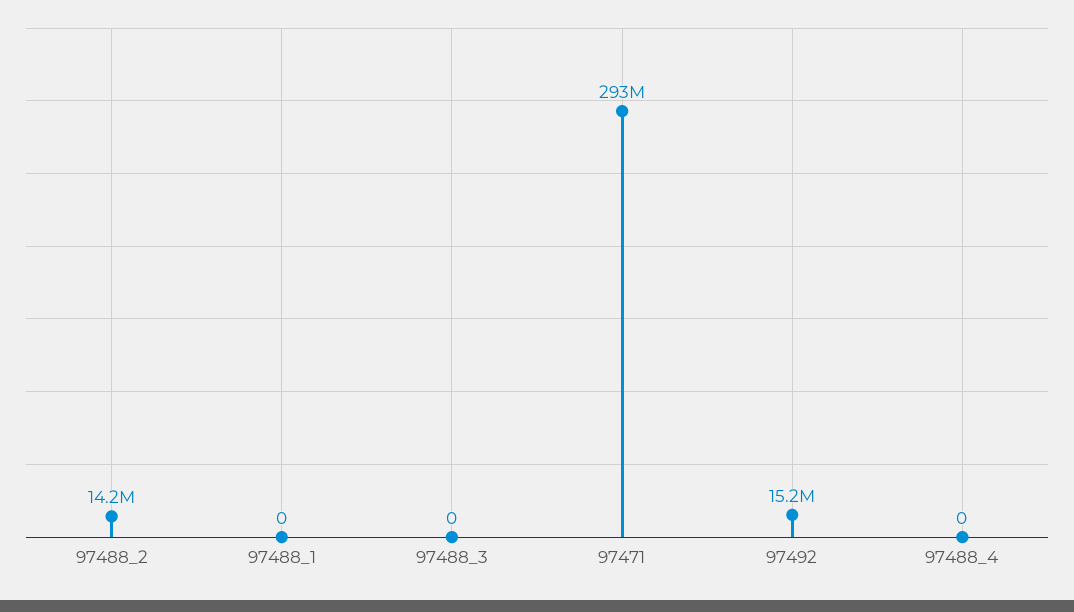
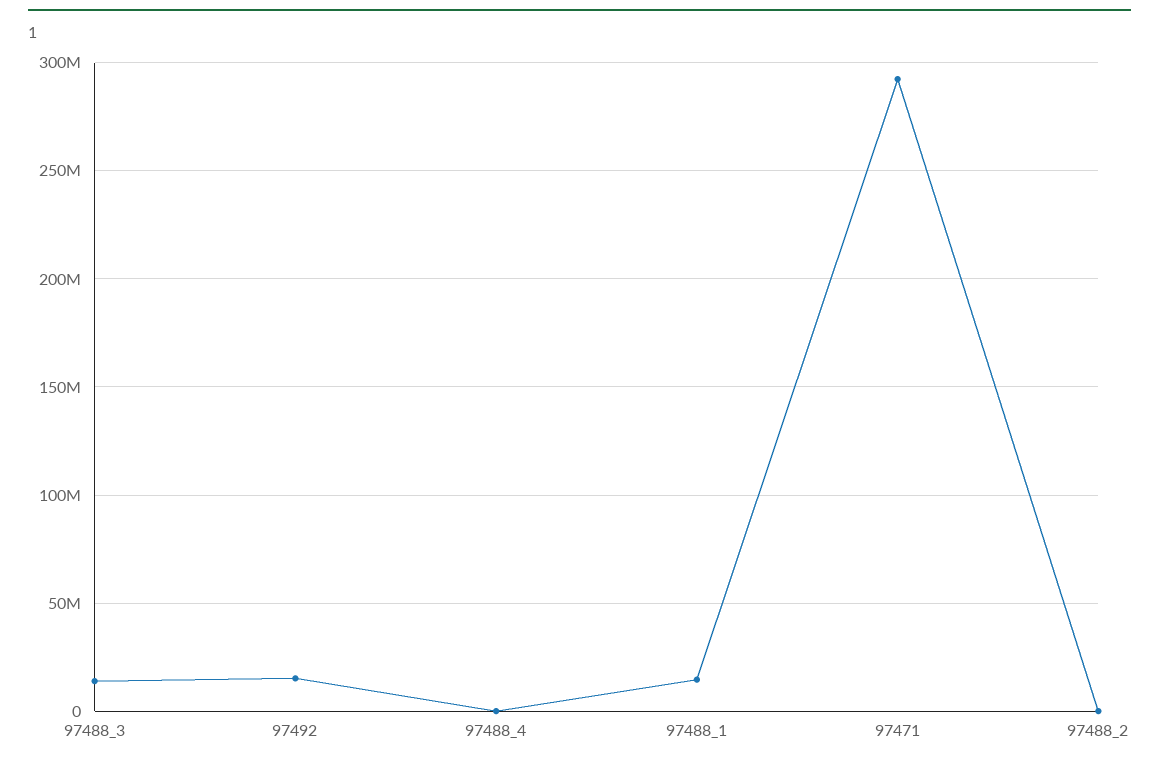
97488_2: 14200000 -> 0
97488_1: 0 -> 15000000
97488_3: 0 -> 15000000

